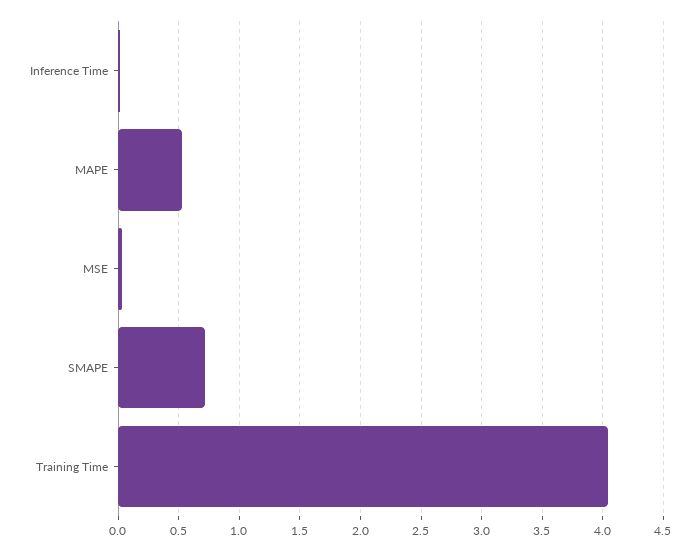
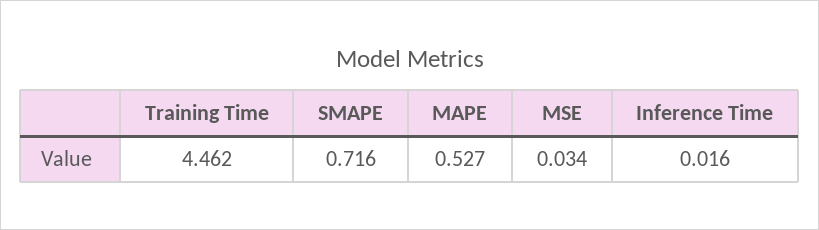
Training Time: 4.05 -> 4.462

